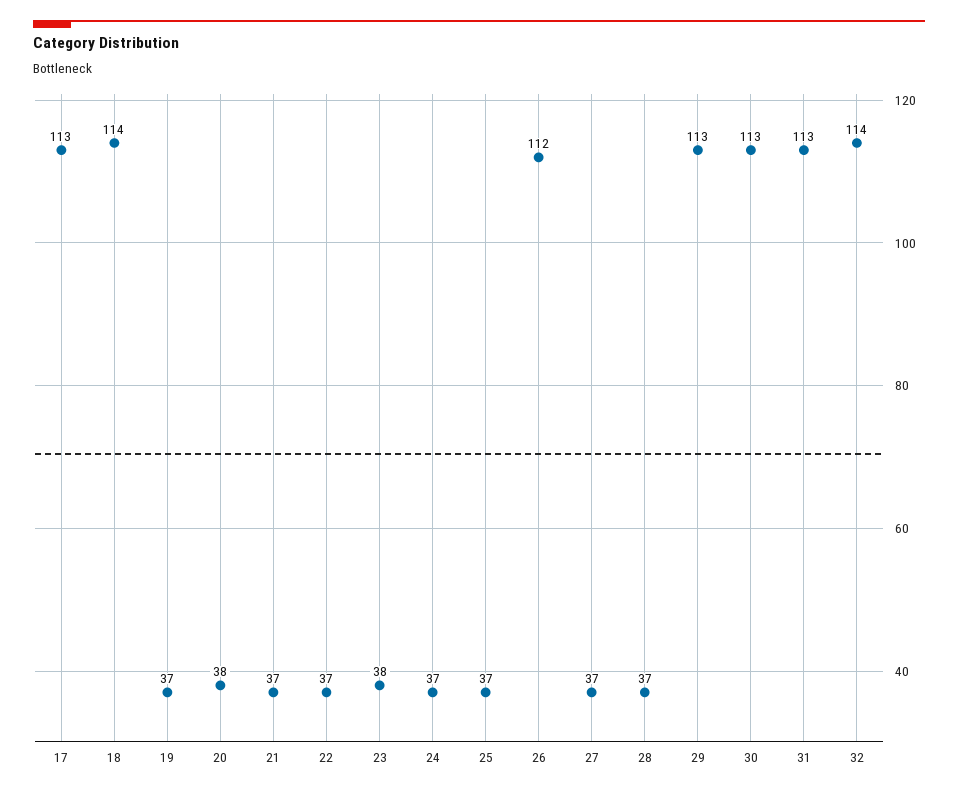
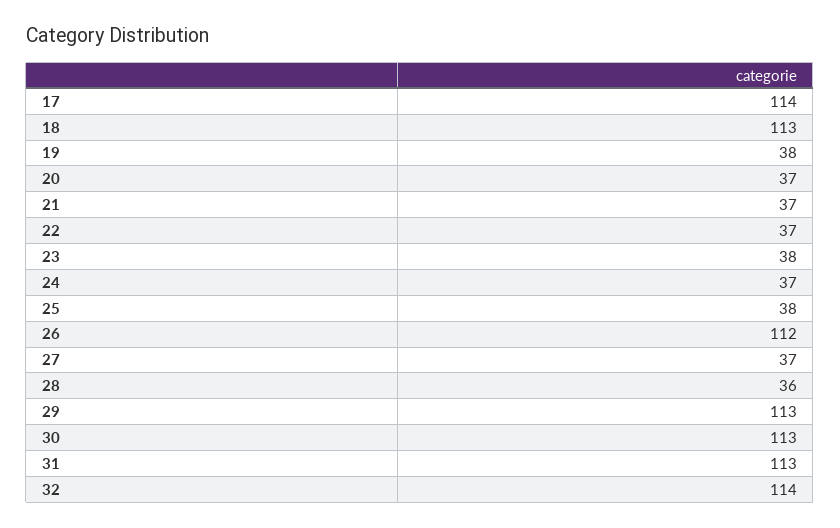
17: 113 -> 114
18: 114 -> 113
19: 37 -> 38
20: 38 -> 37
25: 37 -> 38
28: 37 -> 36

